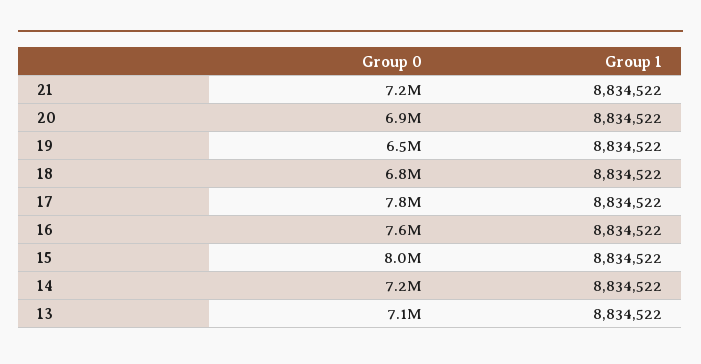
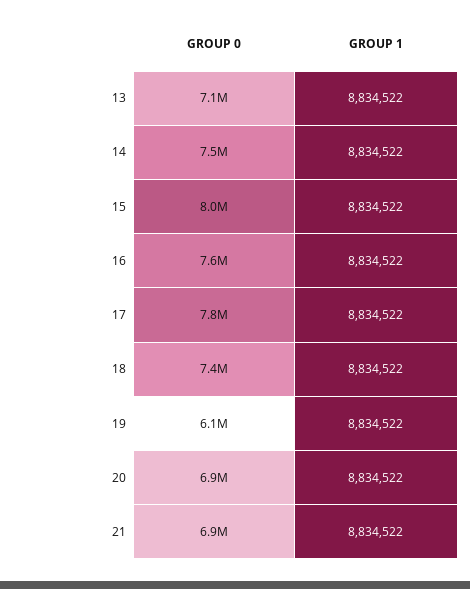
Group 0, 21: 7200000 -> 6900000
Group 0, 19: 6500000 -> 6100000
Group 0, 18: 6800000 -> 7400000
Group 0, 14: 7200000 -> 7500000

